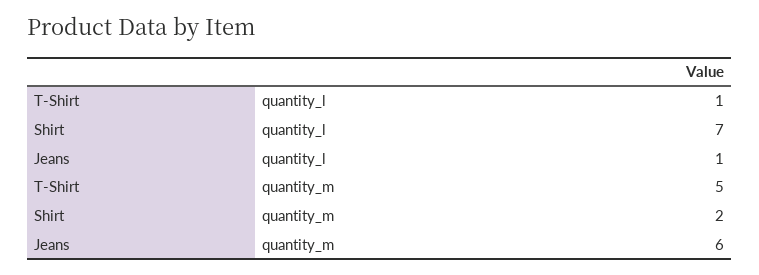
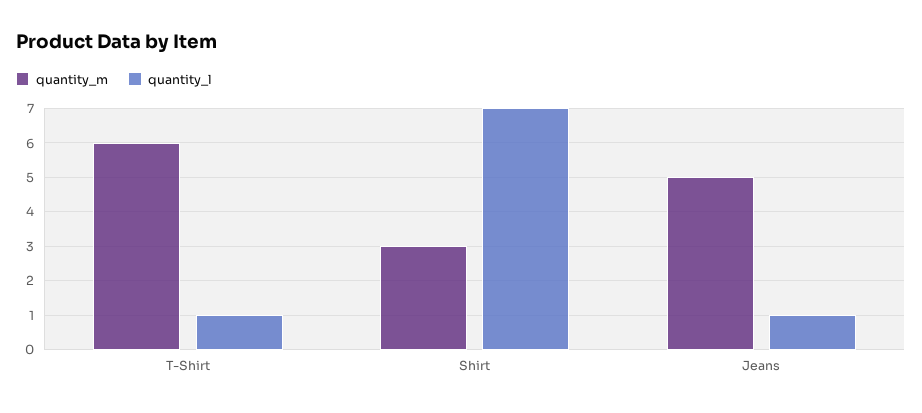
quantity_m, T-Shirt: 5 -> 6
quantity_m, Shirt: 2 -> 3
quantity_m, Jeans: 6 -> 5

